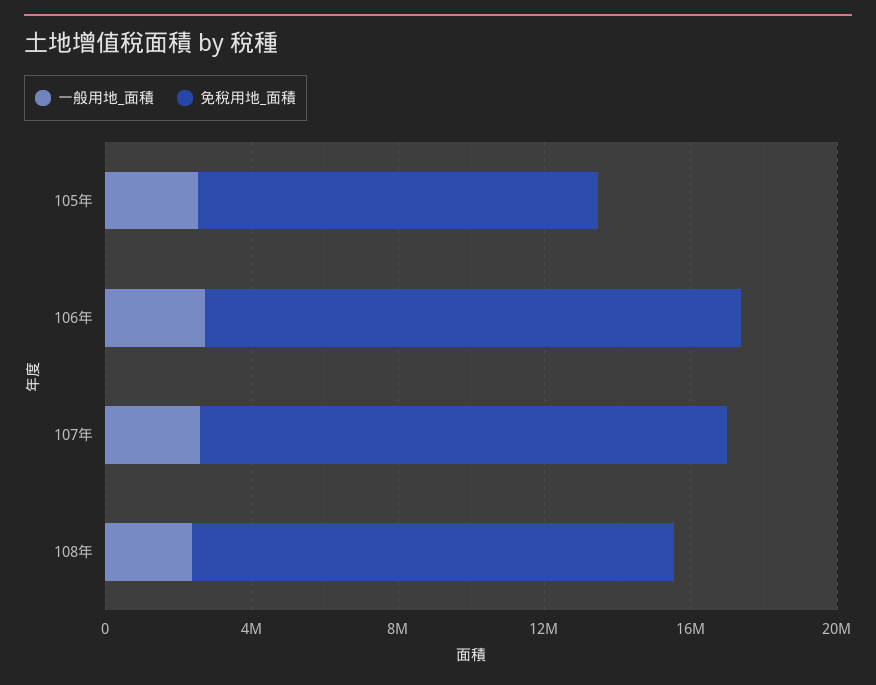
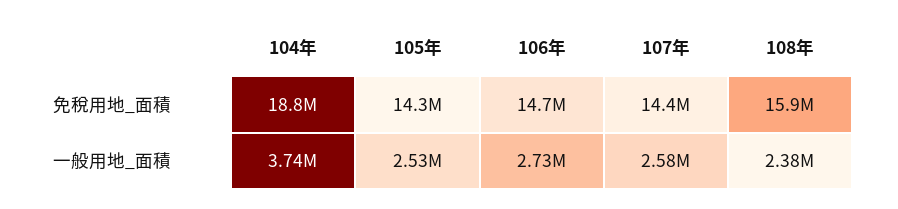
免稅用地_面積, 105年: 11000000 -> 14300000
免稅用地_面積, 108年: 13000000 -> 15900000
免稅用地_面積, 104年: none -> 18800000
一般用地_面積, 104年: none -> 3740000

